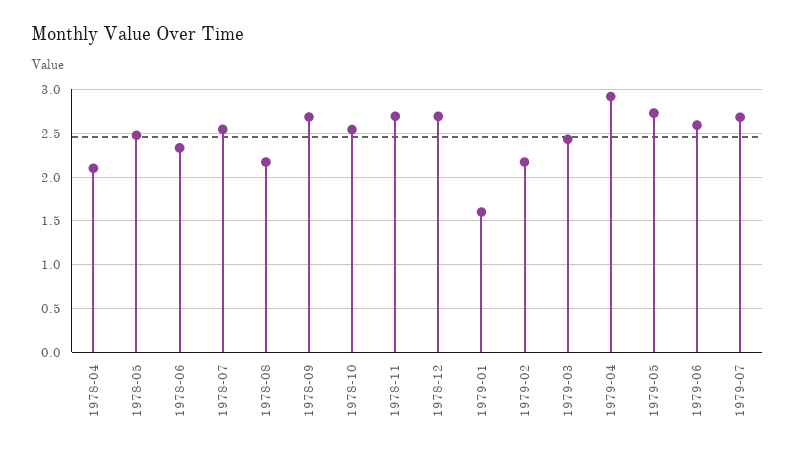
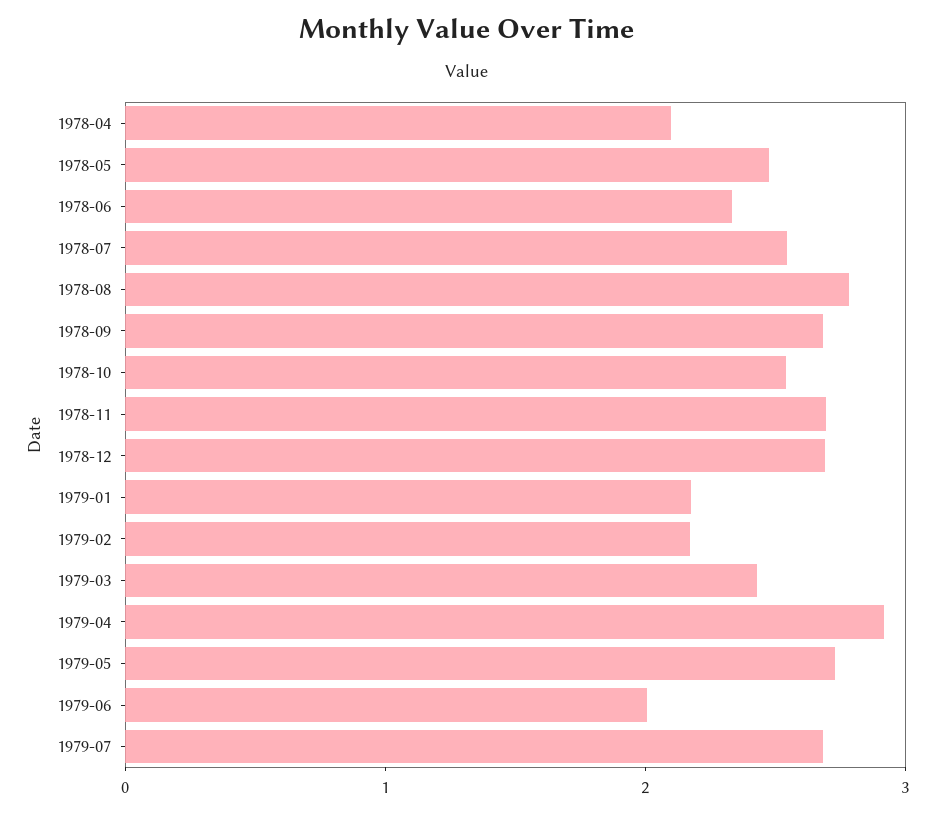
1978-08: 2.2 -> 2.8
1979-01: 1.6 -> 2.2
1979-06: 2.6 -> 2

